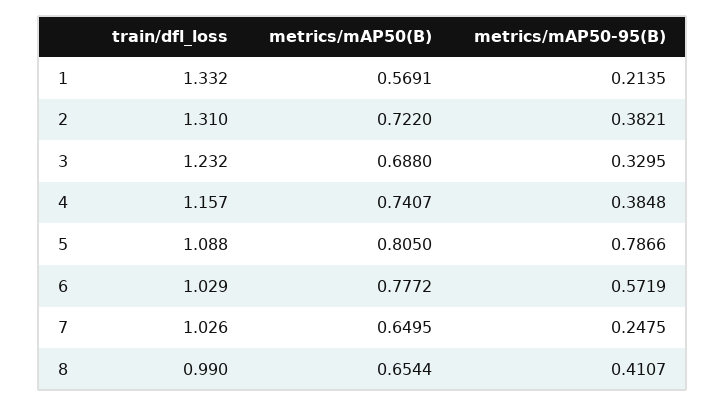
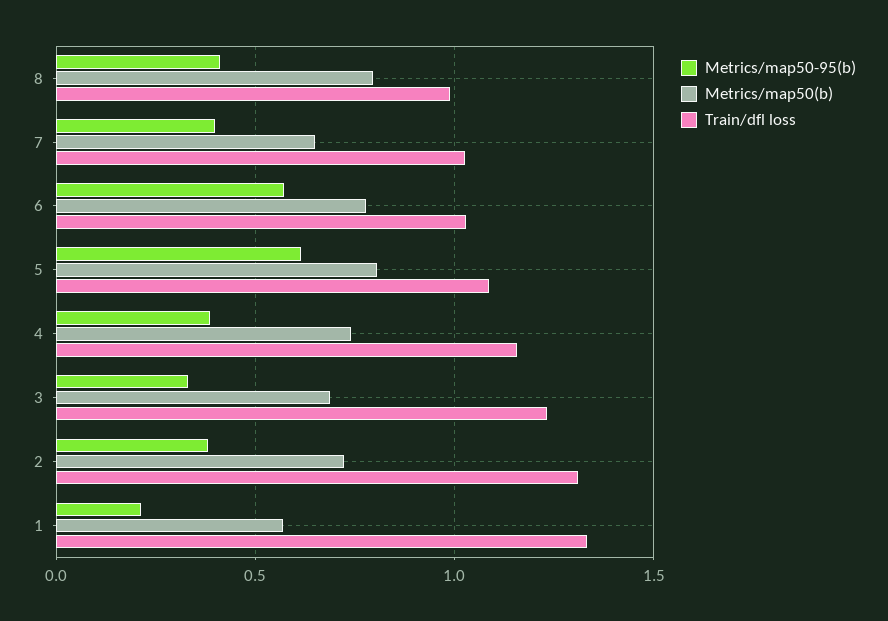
metrics/mAP50-95(B), 5: 0.7866 -> 0.6
metrics/mAP50-95(B), 7: 0.2475 -> 0.4
metrics/mAP50(B), 8: 0.6544 -> 0.8

